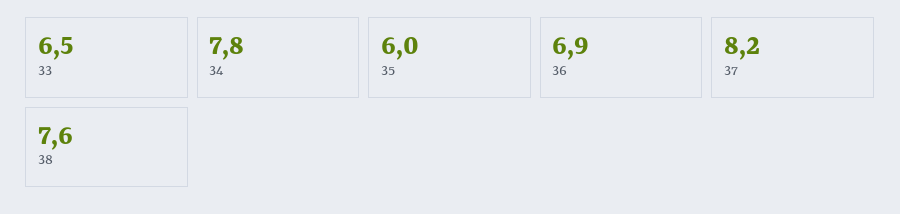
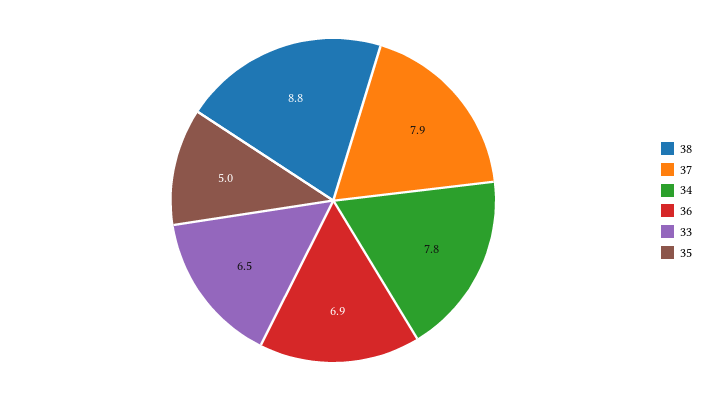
35: 6 -> 5
37: 8.2 -> 7.9
38: 7.6 -> 8.8

